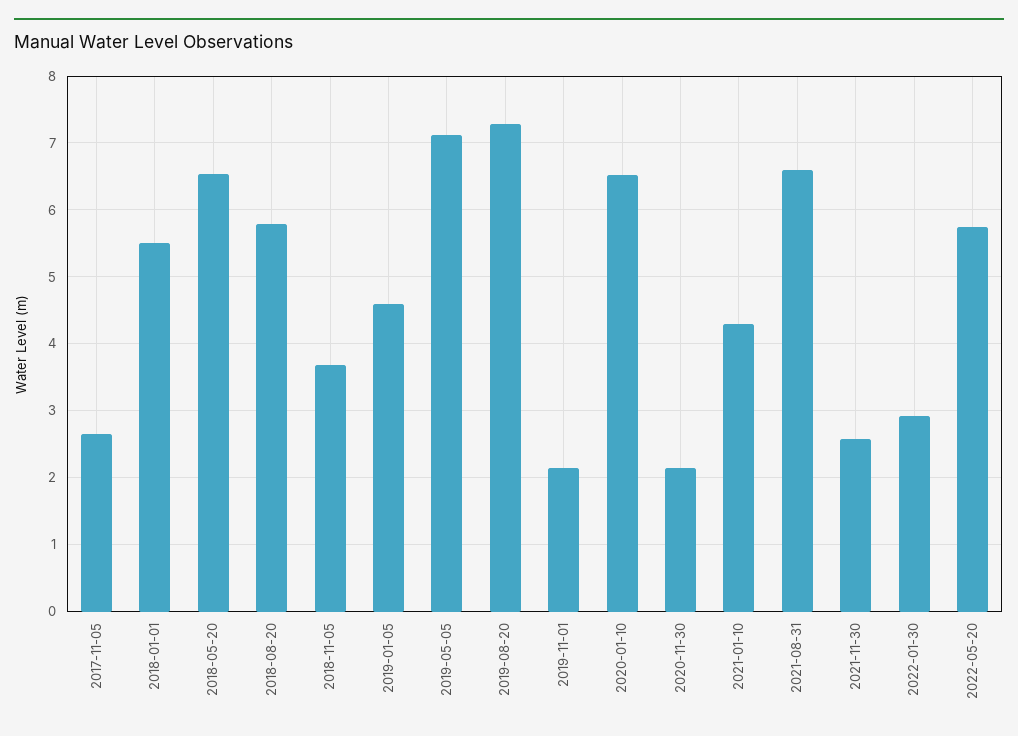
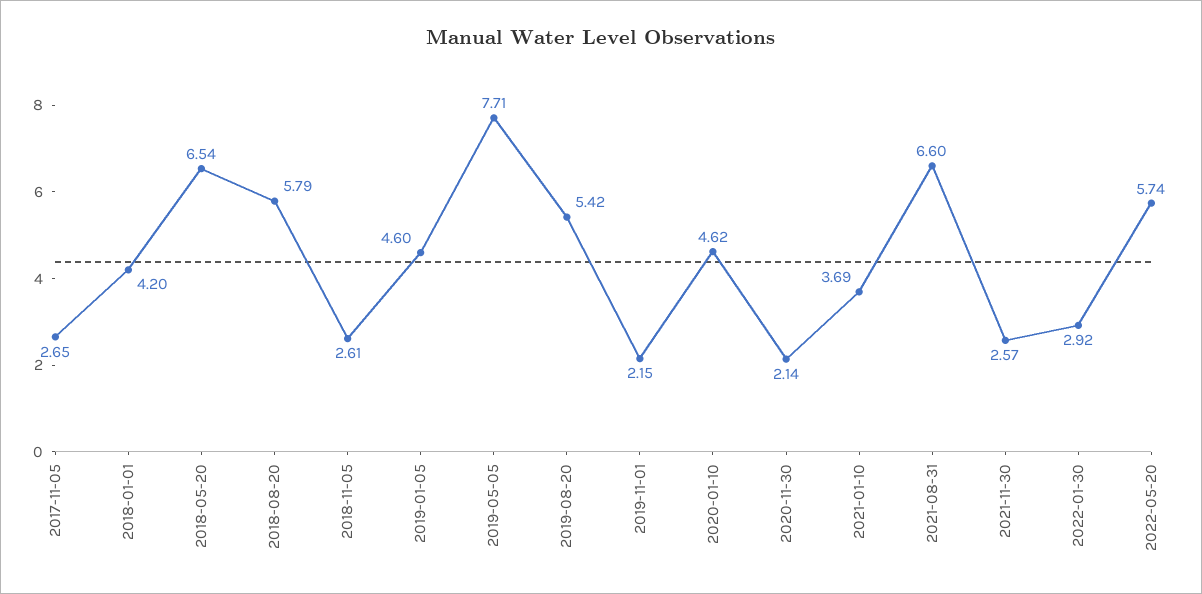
2018-01-01: 5.5 -> 4.2
2018-11-05: 3.7 -> 2.61
2019-05-05: 7.1 -> 7.71
2019-08-20: 7.3 -> 5.42
2020-01-10: 6.5 -> 4.62
2021-01-10: 4.3 -> 3.69

